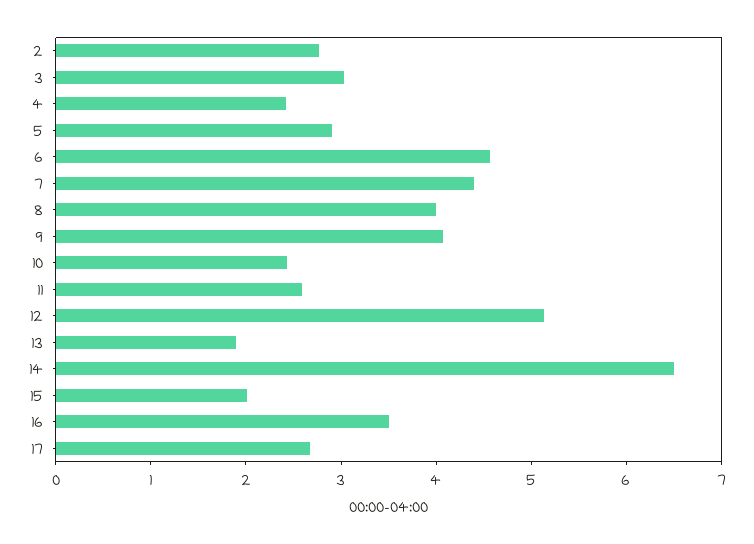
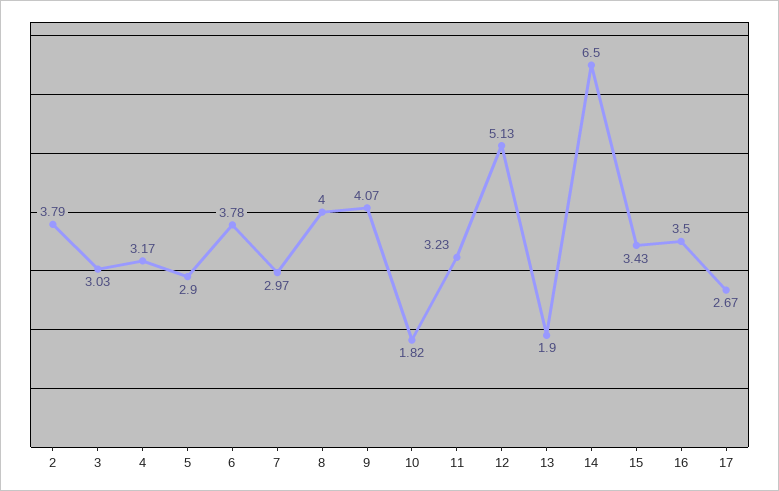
2: 2.8 -> 3.79
4: 2.4 -> 3.17
6: 4.6 -> 3.78
7: 4.4 -> 2.97
10: 2.4 -> 1.82
11: 2.6 -> 3.23
15: 2 -> 3.43

